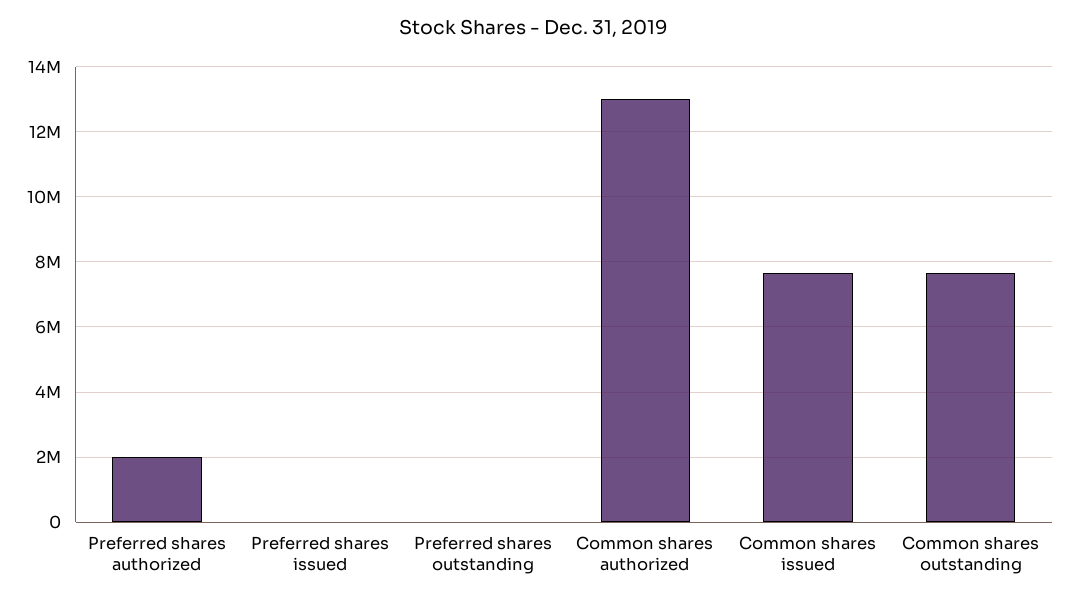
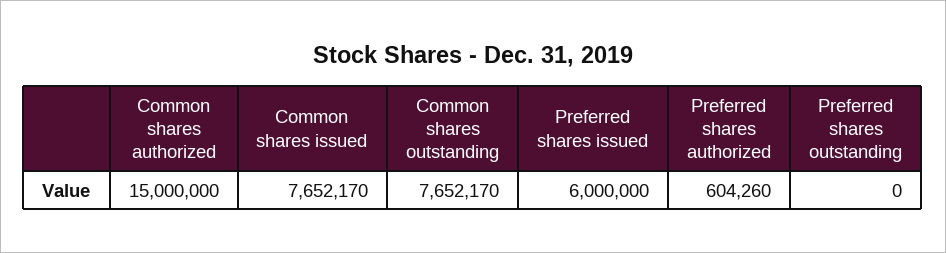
Preferred shares authorized: 2000000 -> 604260
Preferred shares issued: 0 -> 6000000
Common shares authorized: 13000000 -> 15000000

